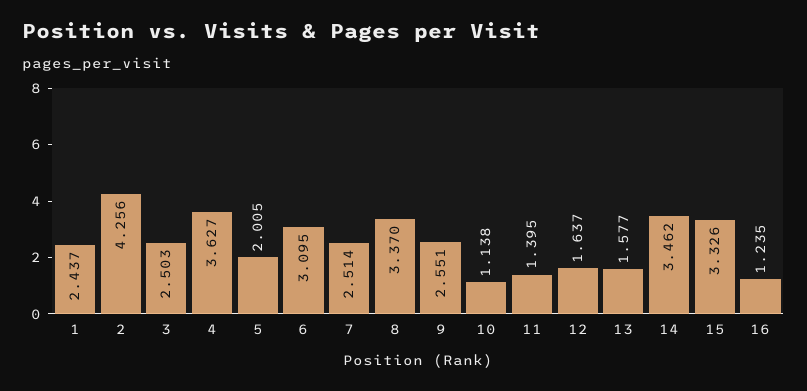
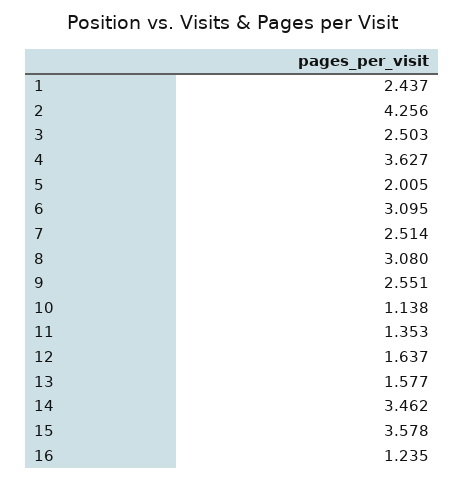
8: 3.37 -> 3.08
11: 1.395 -> 1.353
15: 3.326 -> 3.578

